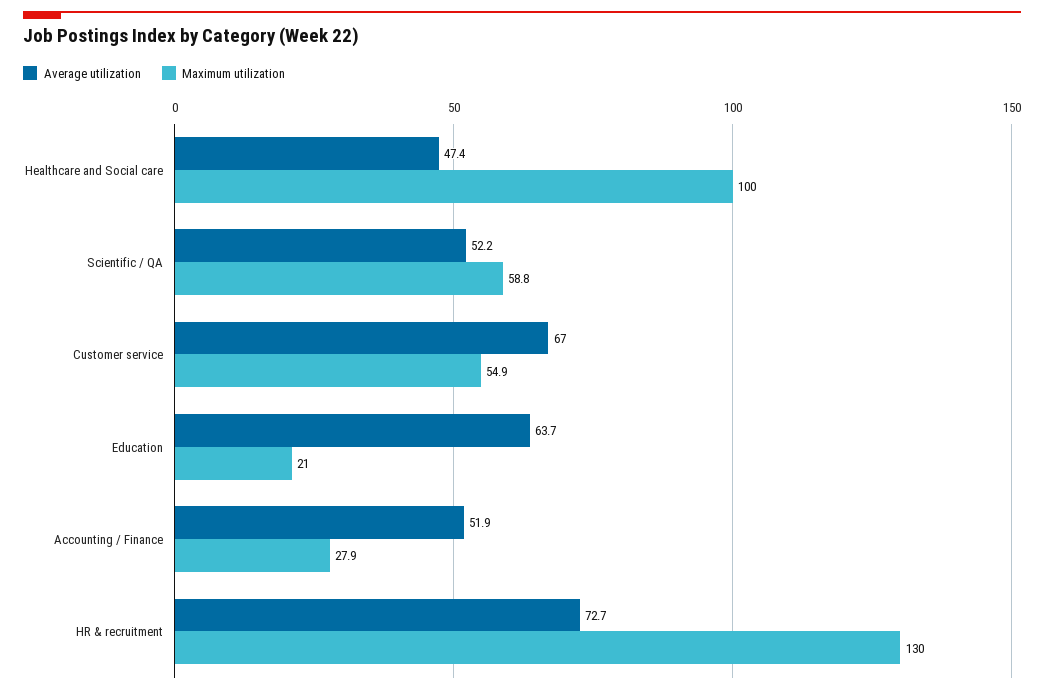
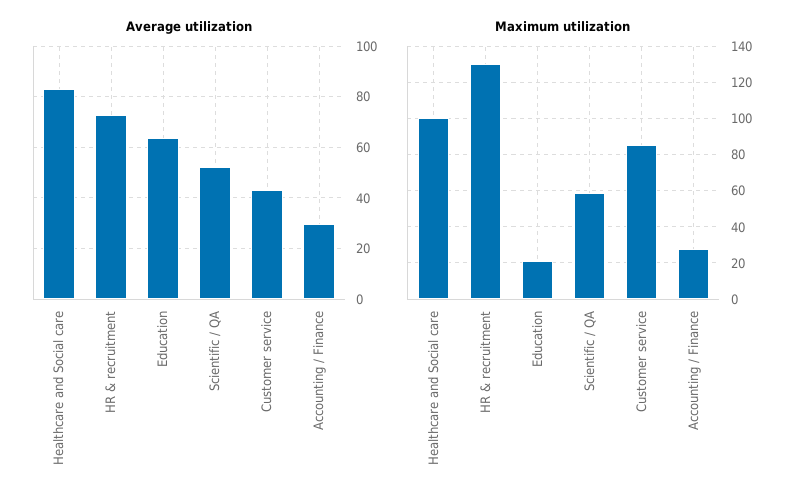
Average utilization, Healthcare and Social care: 47.4 -> 82.5
Average utilization, Customer service: 67 -> 42.5
Maximum utilization, Customer service: 54.9 -> 85
Average utilization, Accounting / Finance: 51.9 -> 30

